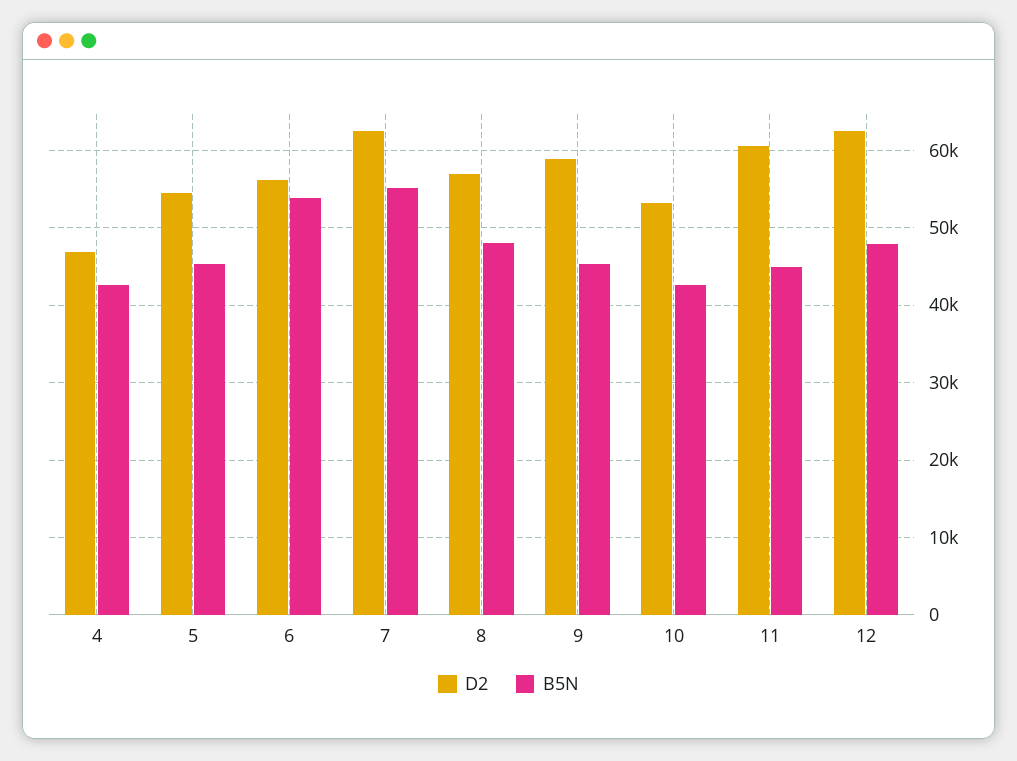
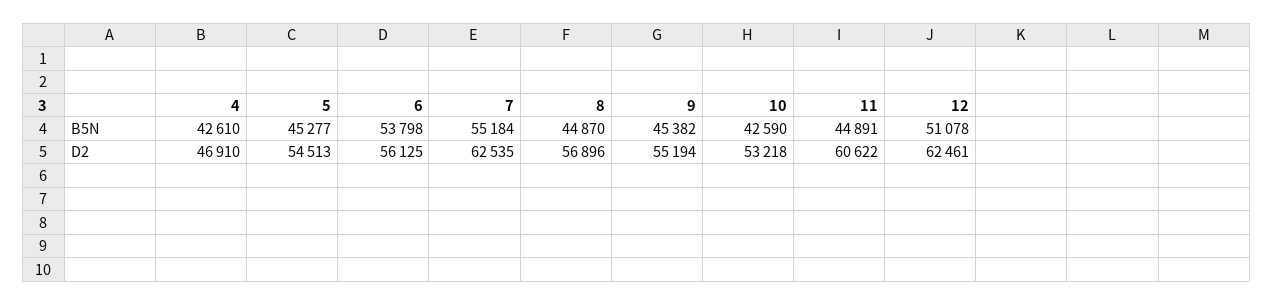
B5N, 8: 48000 -> 44870
D2, 9: 59000 -> 55194
B5N, 12: 48000 -> 51078

